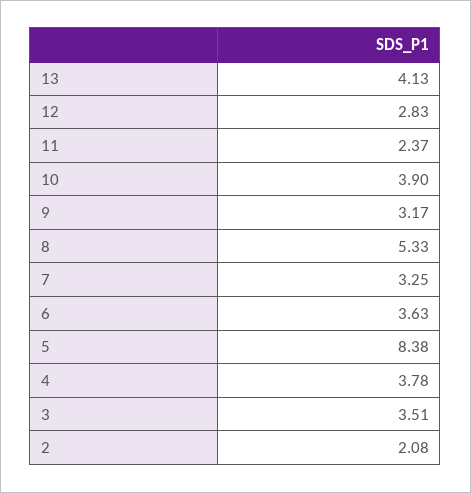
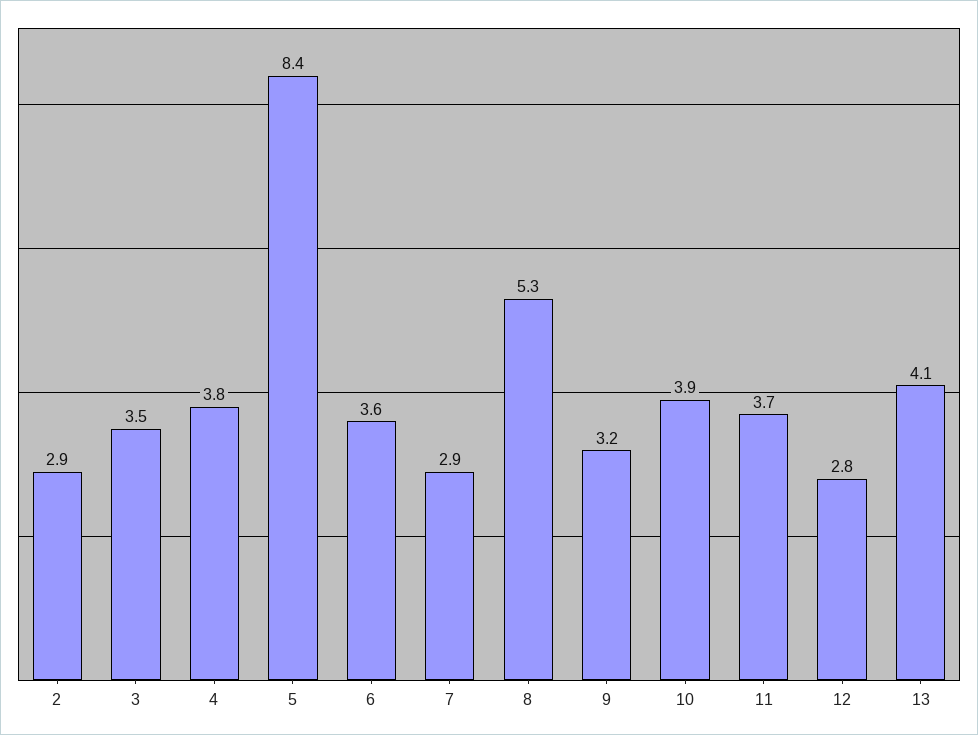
11: 2.37 -> 3.7
7: 3.25 -> 2.9
2: 2.08 -> 2.9

